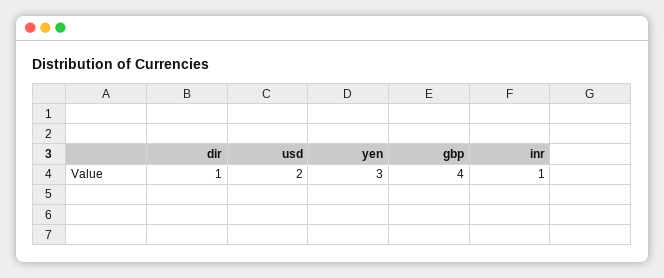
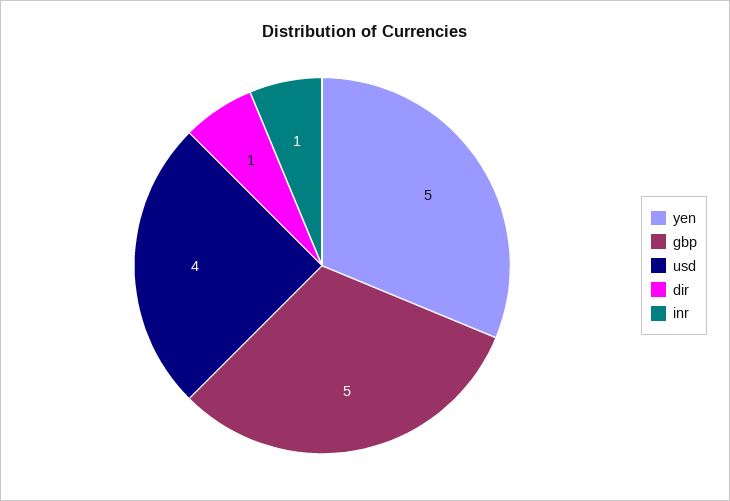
usd: 2 -> 4
yen: 3 -> 5
gbp: 4 -> 5

